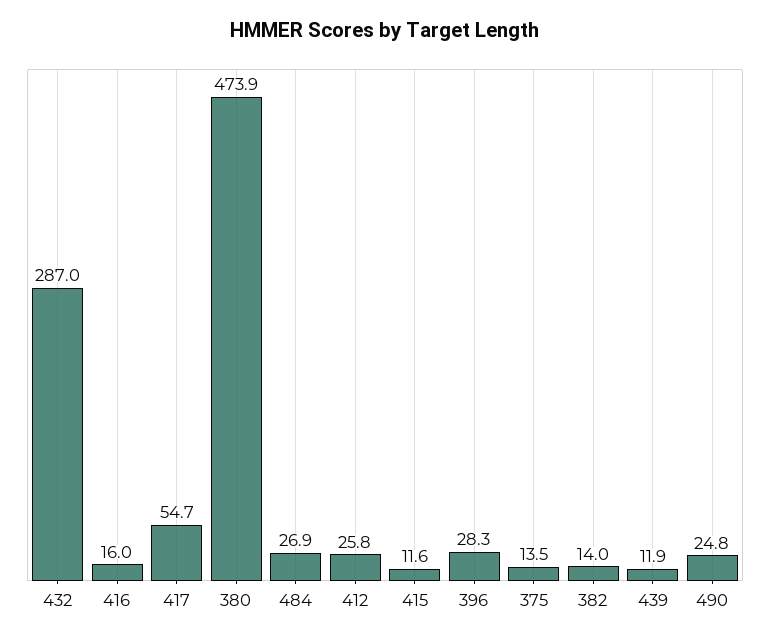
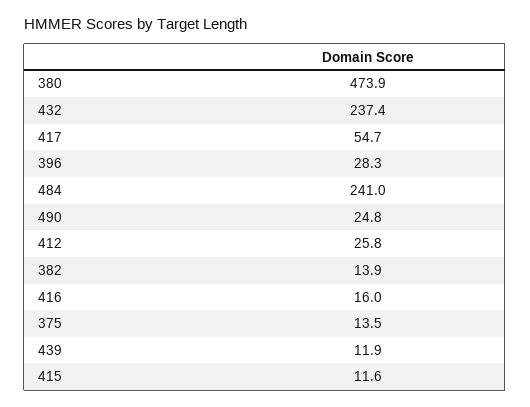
432: 287 -> 237.4
484: 26.9 -> 241
382: 14 -> 13.9

